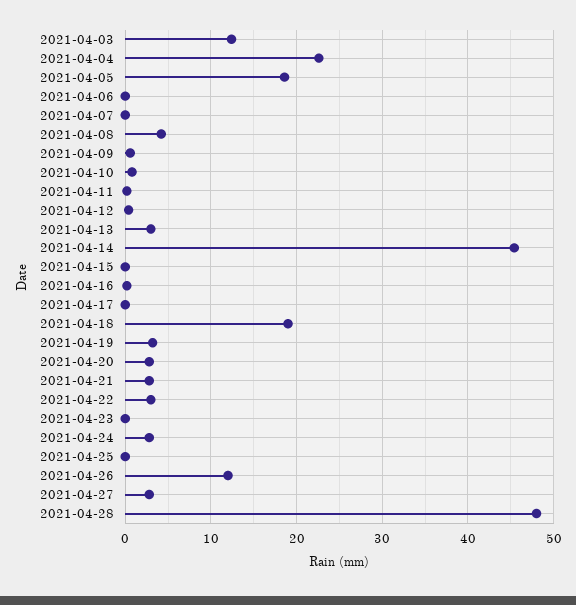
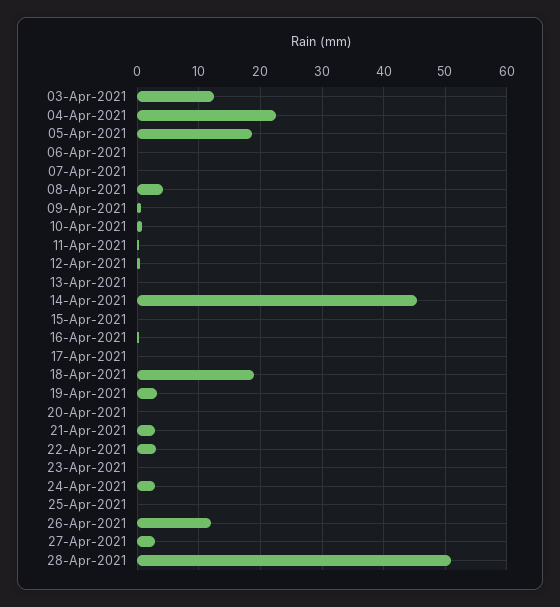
2021-04-13: 3 -> 0
2021-04-20: 3 -> 0
2021-04-28: 48 -> 51

